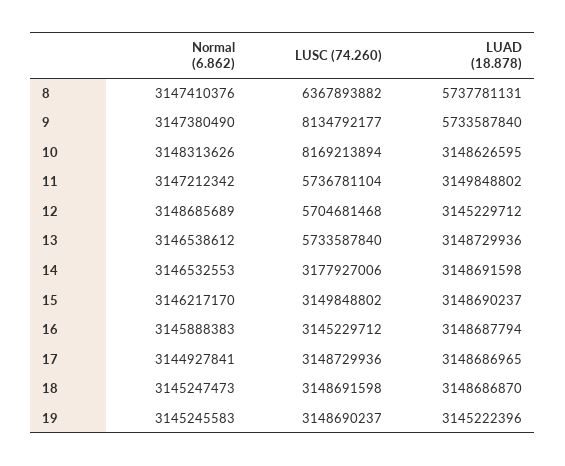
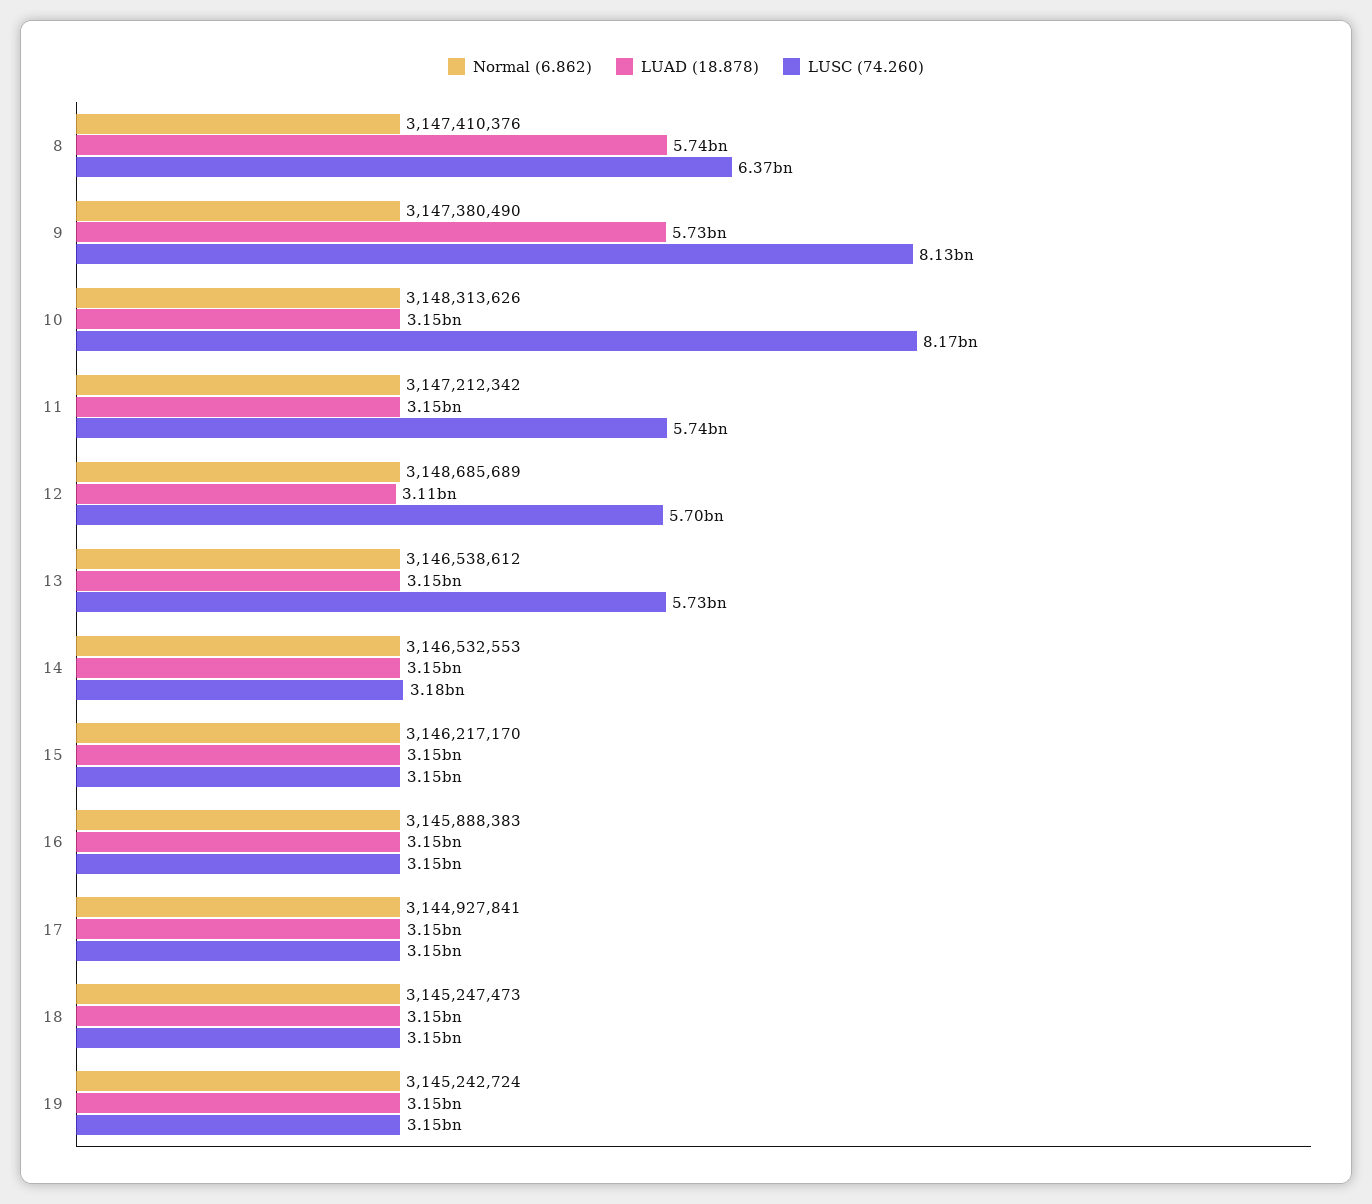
LUAD (18.878), 12: 3145229712 -> 3110000000
Normal (6.862), 19: 3145245583 -> 3145242724

